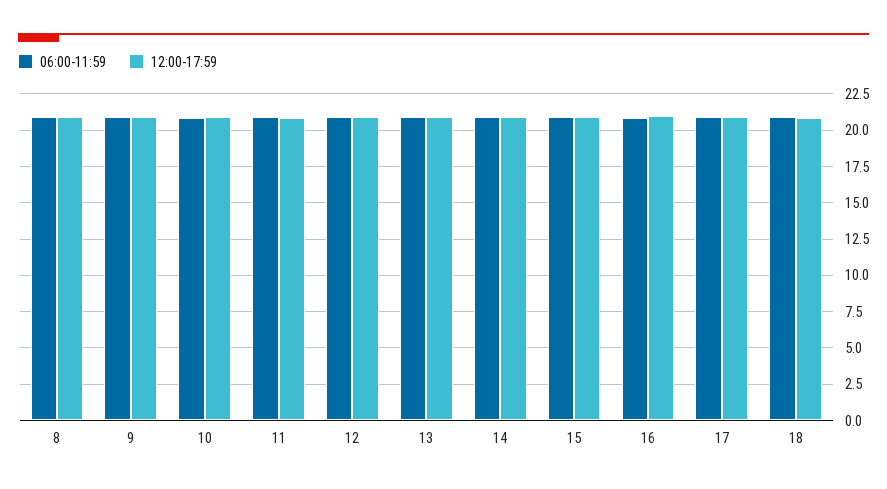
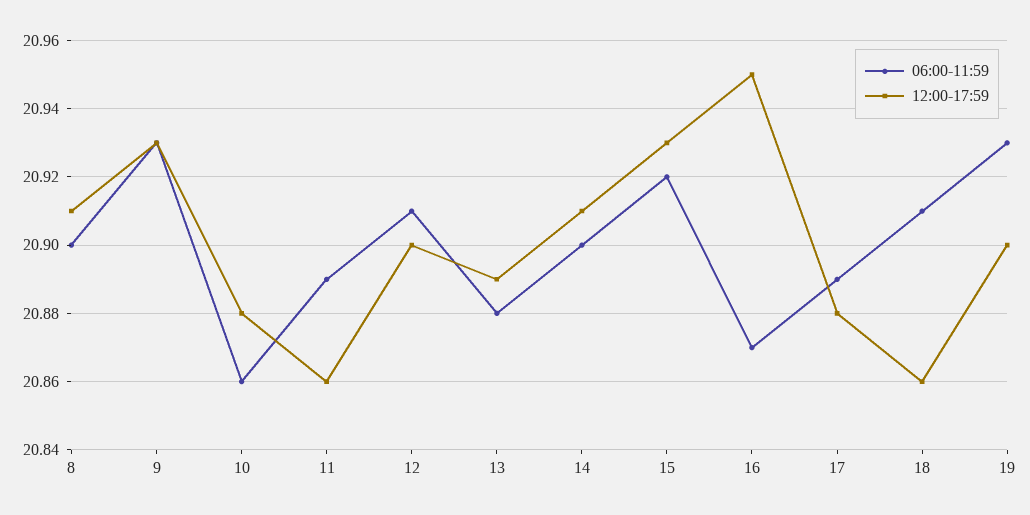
06:00-11:59, 19: none -> 20.93
12:00-17:59, 19: none -> 20.9

